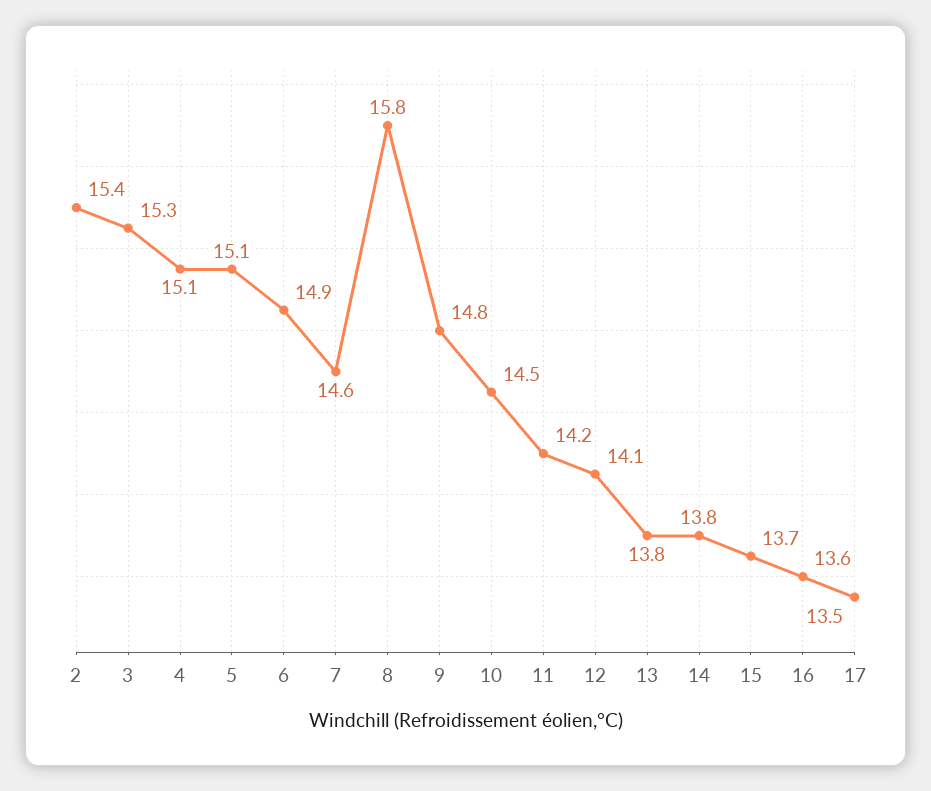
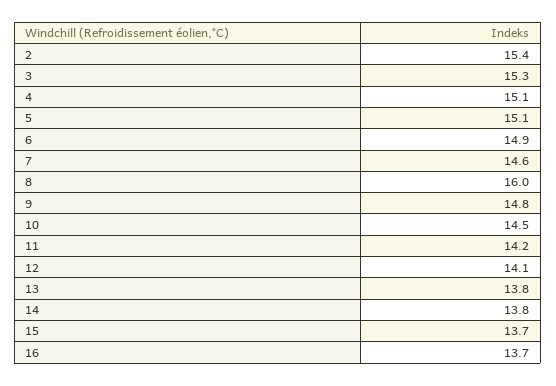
8: 15.8 -> 16
16: 13.6 -> 13.7
17: 13.5 -> none

